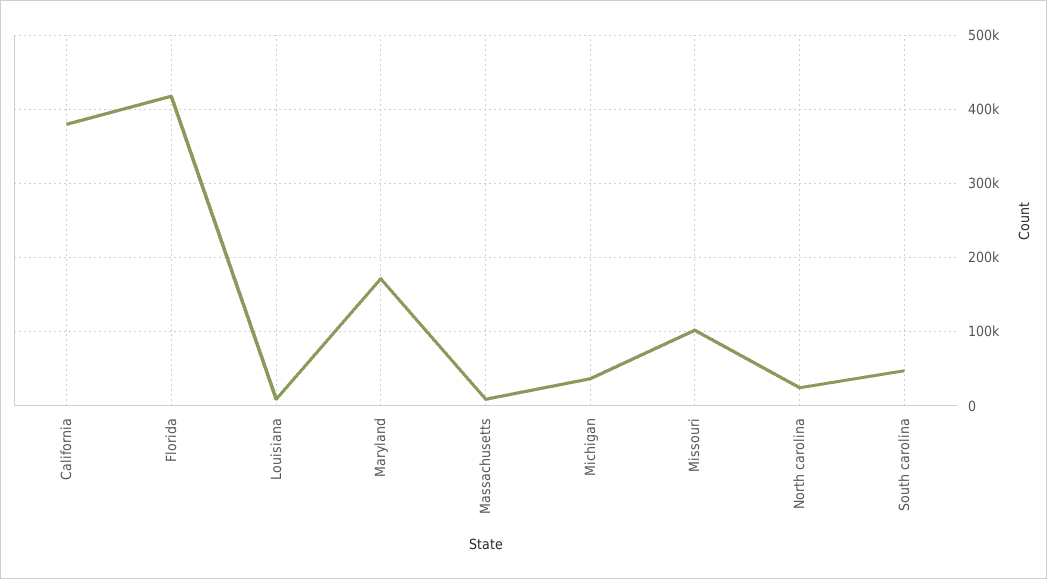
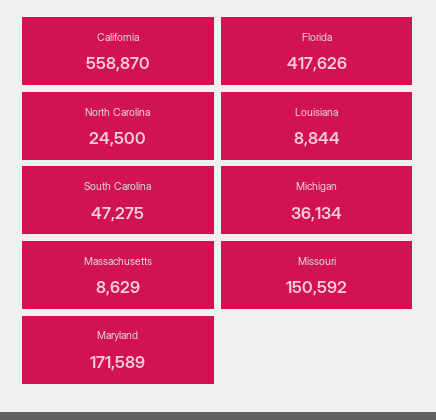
California: 380000 -> 558870
Missouri: 100000 -> 150592

